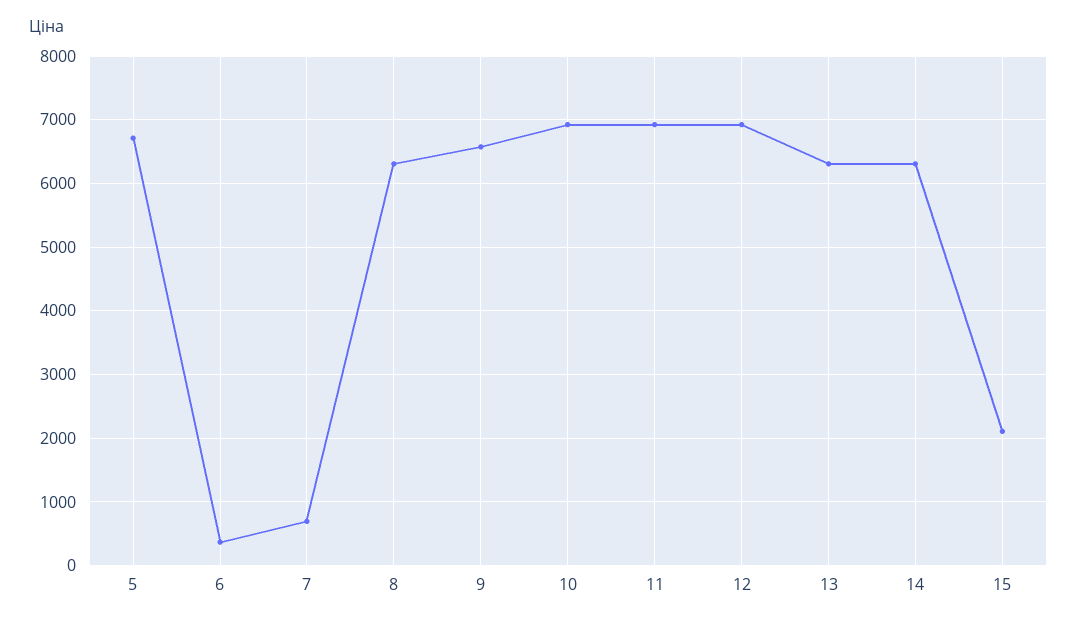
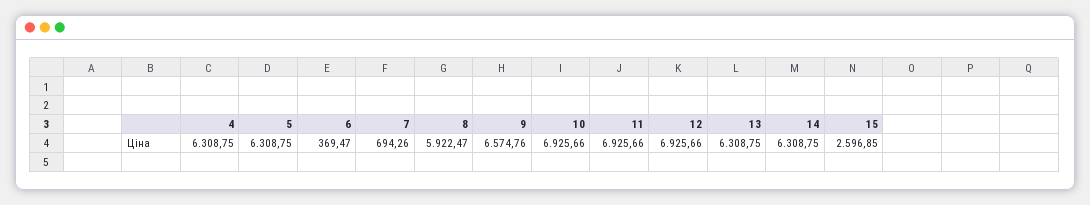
5: 6700 -> 6308.75
8: 6300 -> 5922.47
15: 2100 -> 2596.85
4: none -> 6308.75

